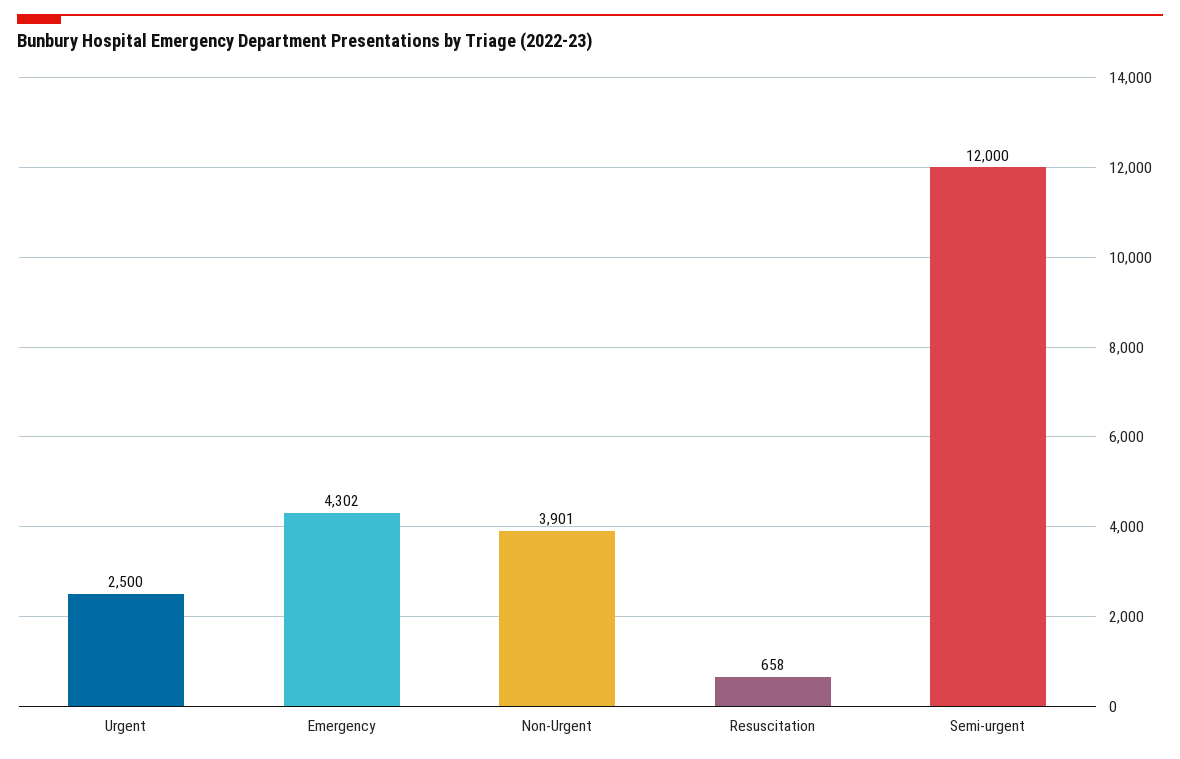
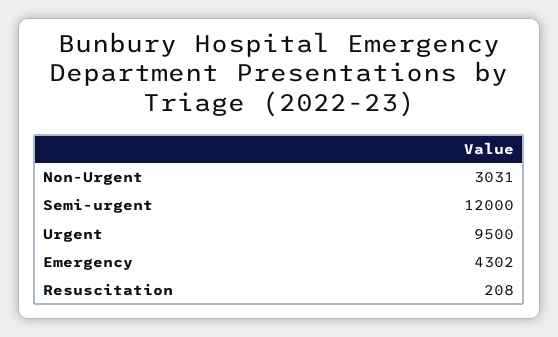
Urgent: 2500 -> 9500
Non-Urgent: 3901 -> 3031
Resuscitation: 658 -> 208

